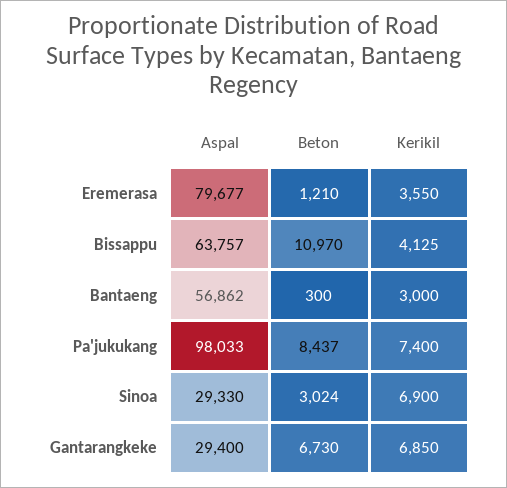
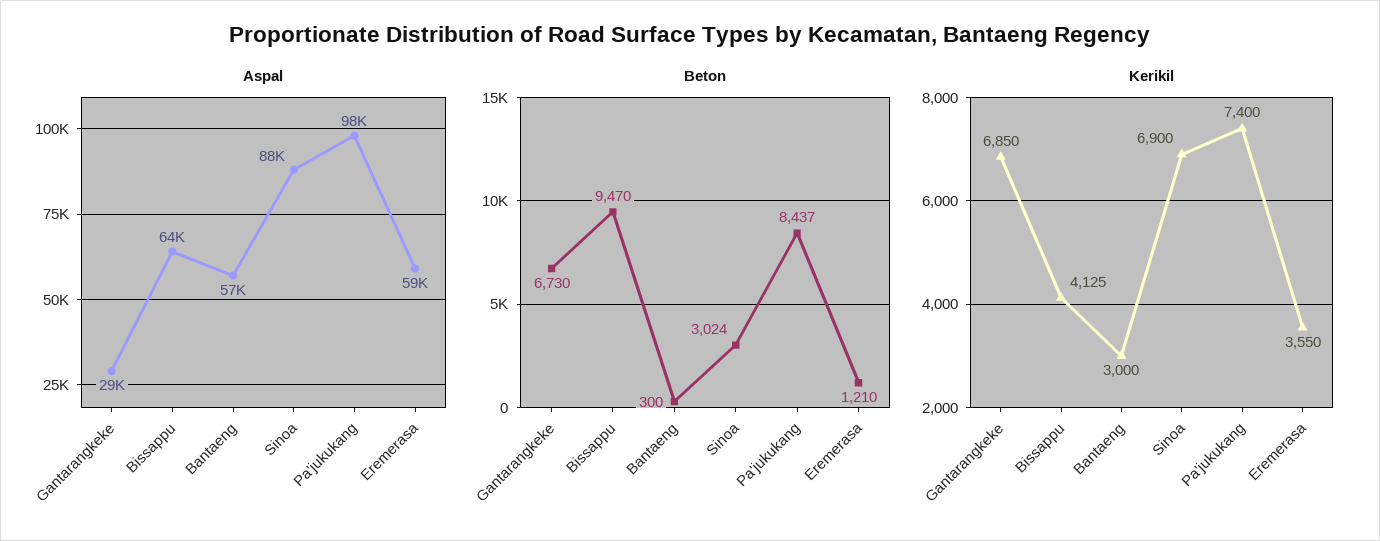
Aspal, Eremerasa: 79677 -> 59000
Beton, Bissappu: 10970 -> 9470
Aspal, Sinoa: 29330 -> 88000

